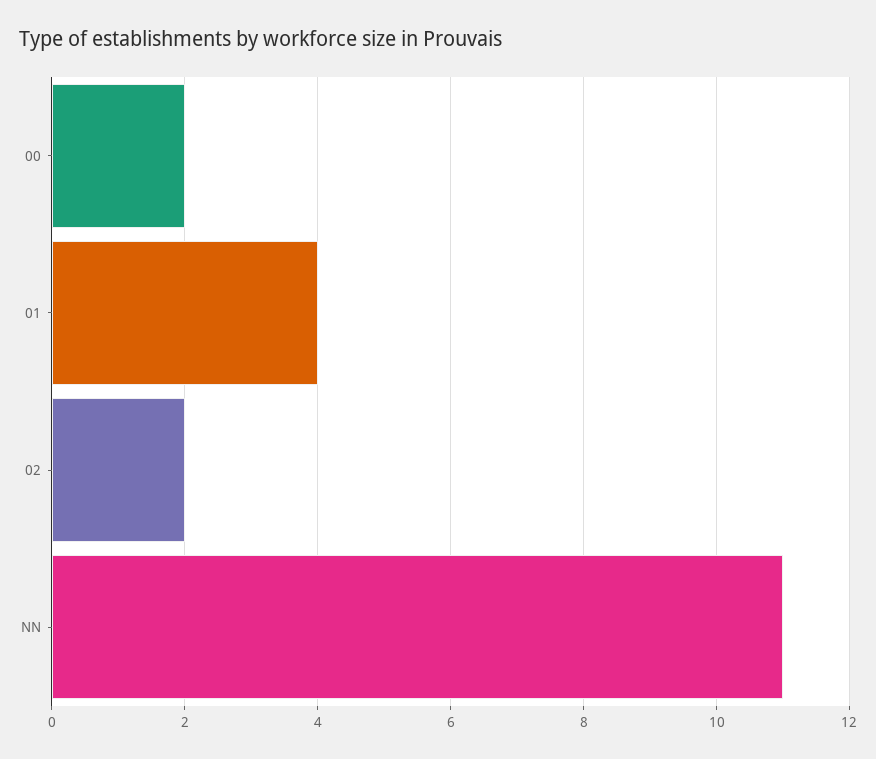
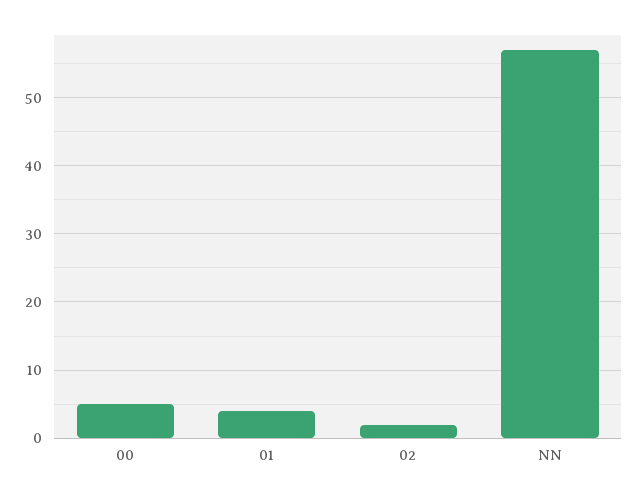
00: 2 -> 5
NN: 11 -> 57

